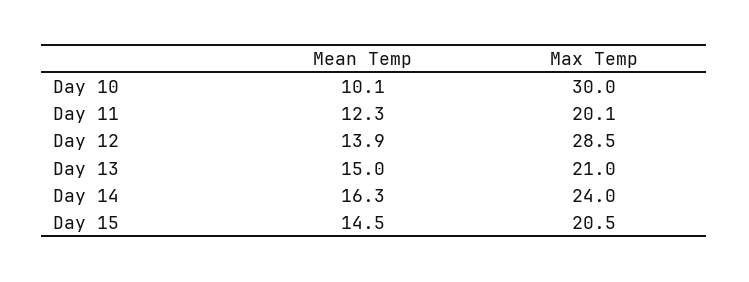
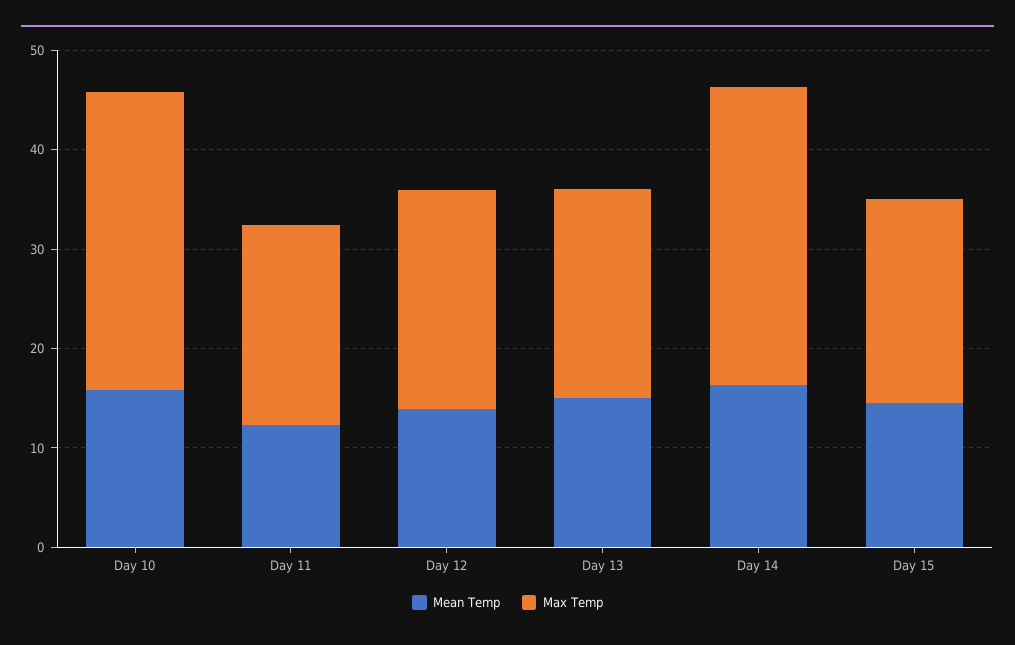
Mean Temp, Day 10: 10.1 -> 16
Max Temp, Day 12: 28.5 -> 22
Max Temp, Day 14: 24 -> 30

